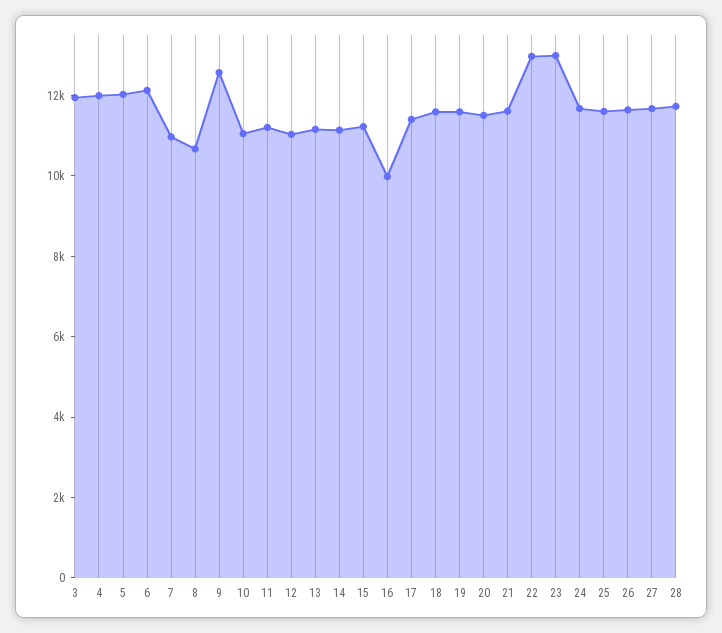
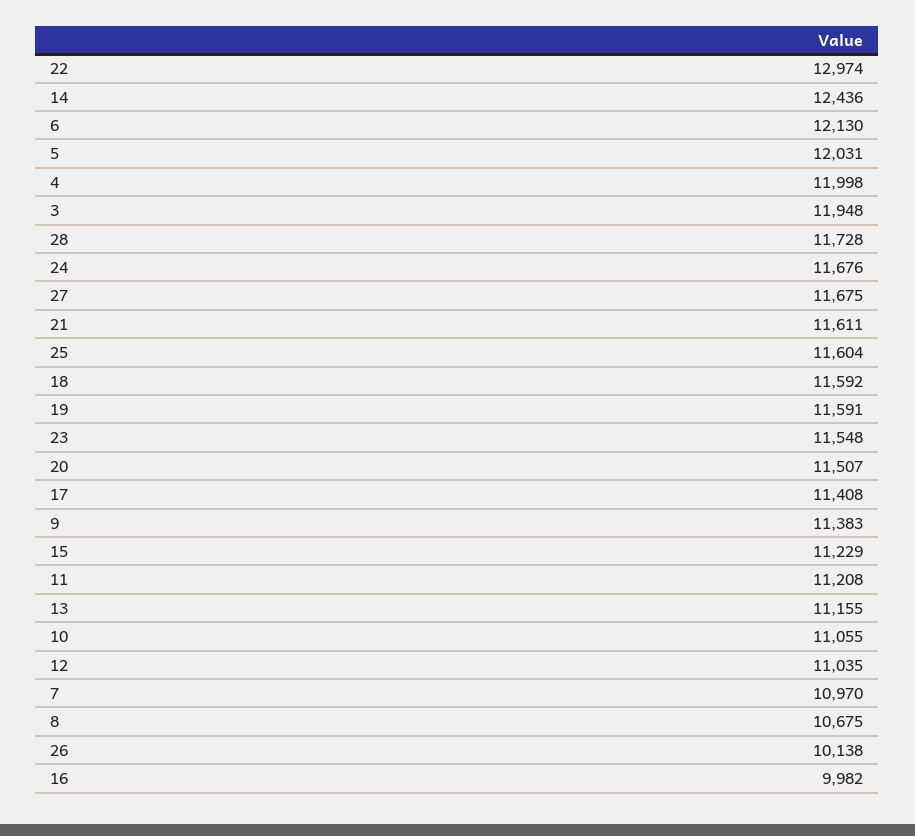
9: 12500 -> 11383
14: 11000 -> 12436
23: 13000 -> 11548
26: 11500 -> 10138

